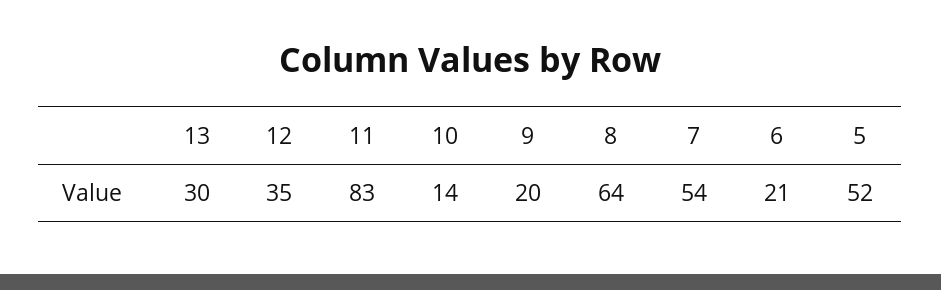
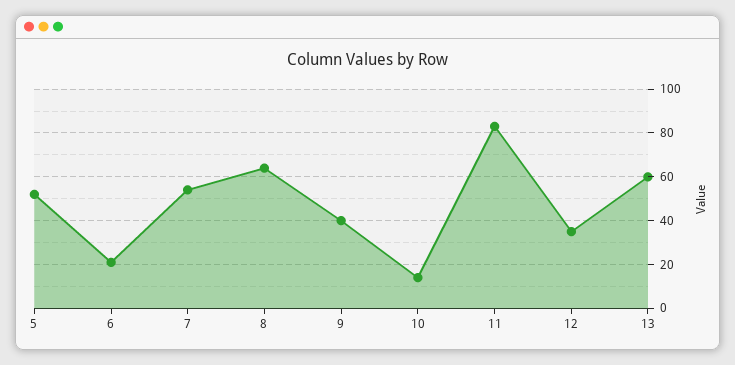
13: 30 -> 60
9: 20 -> 40

